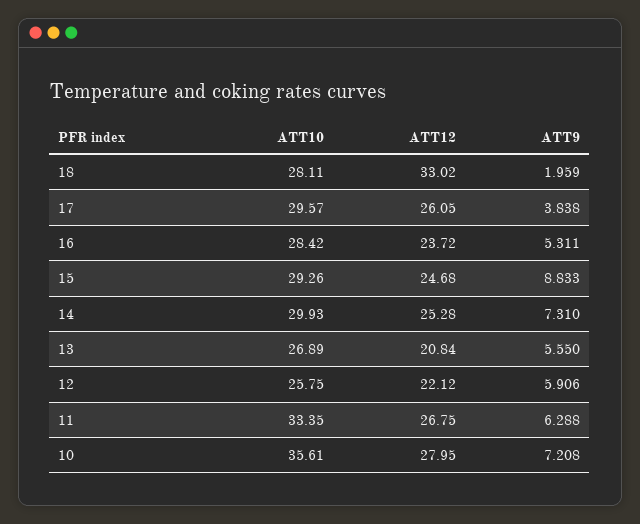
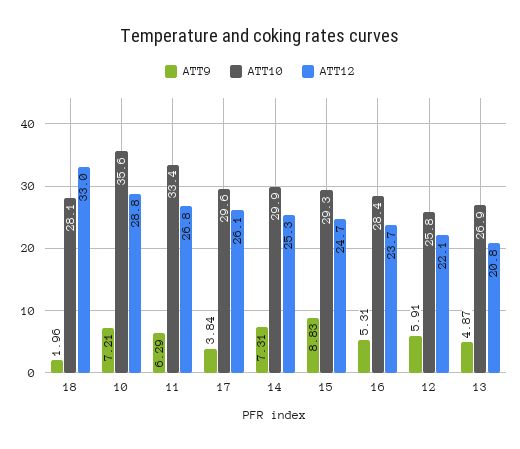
ATT9, 13: 5.55 -> 4.87
ATT12, 10: 27.95 -> 28.8

